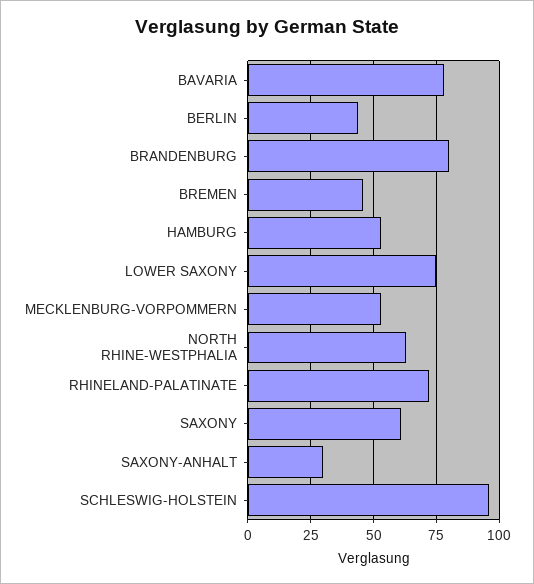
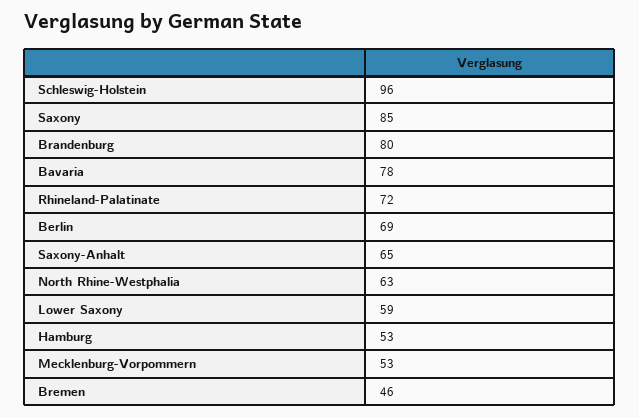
BERLIN: 45 -> 69
LOWER SAXONY: 75 -> 59
SAXONY: 60 -> 85
SAXONY-ANHALT: 30 -> 65

